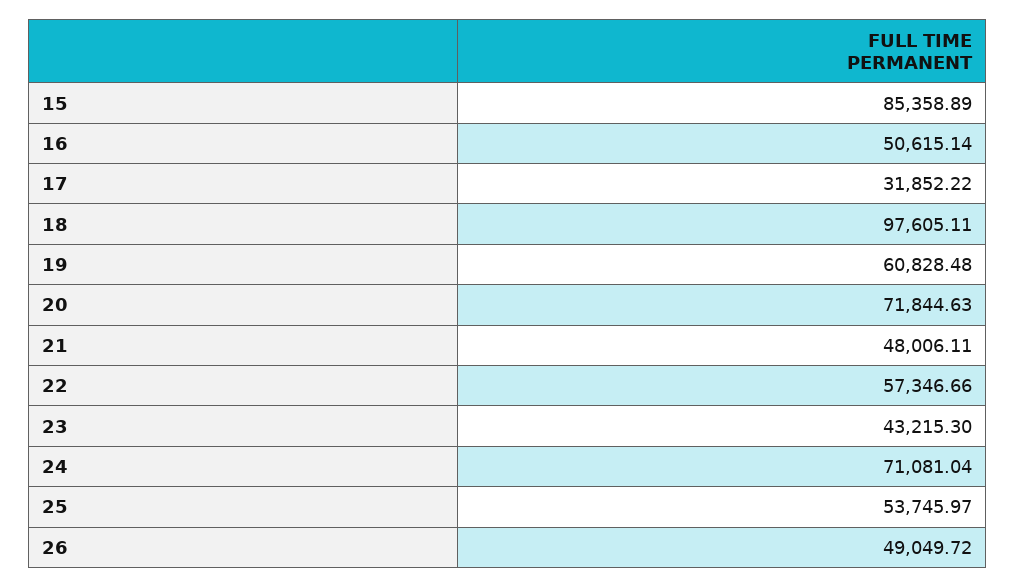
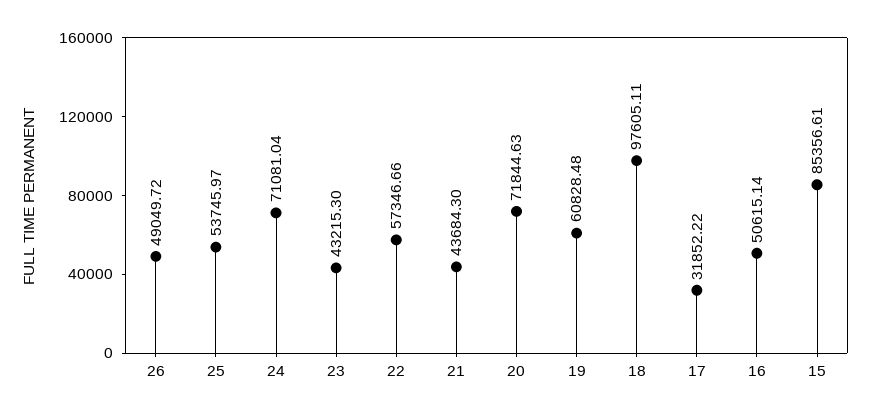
15: 85358.89 -> 85356.61
21: 48006.11 -> 43684.3

